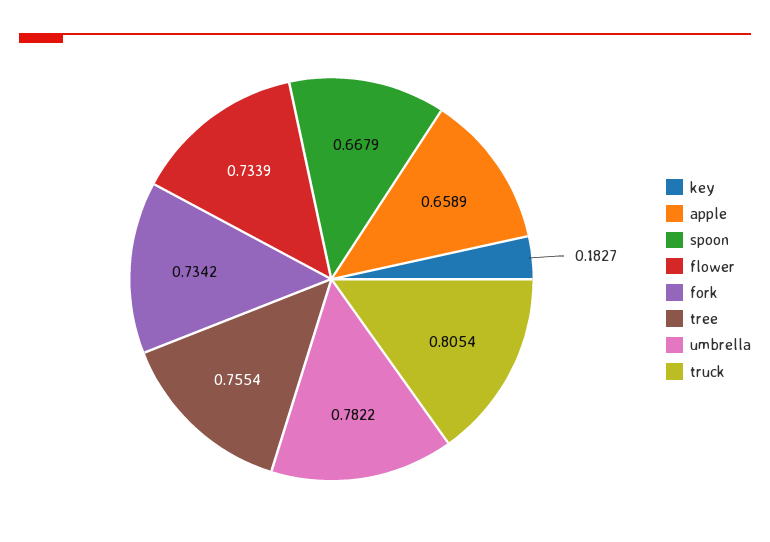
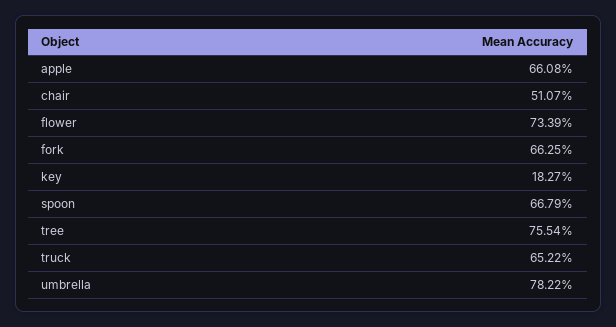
apple: 0.6589 -> 0.6608
fork: 0.7342 -> 0.6625
truck: 0.8054 -> 0.6522
chair: none -> 0.5107

